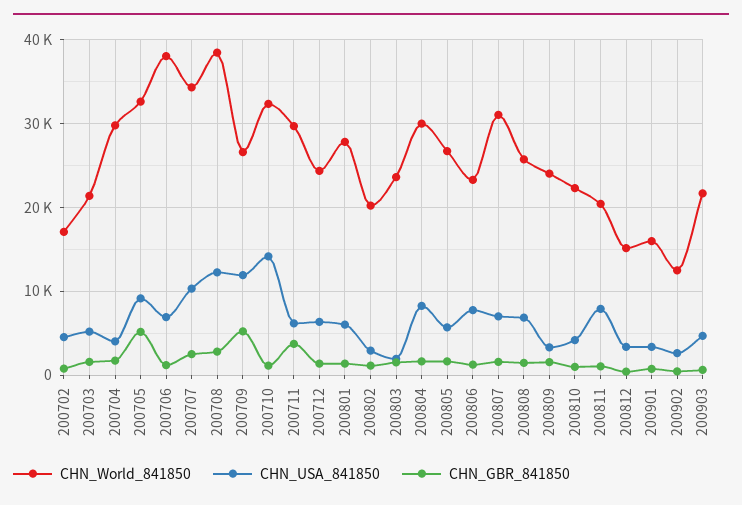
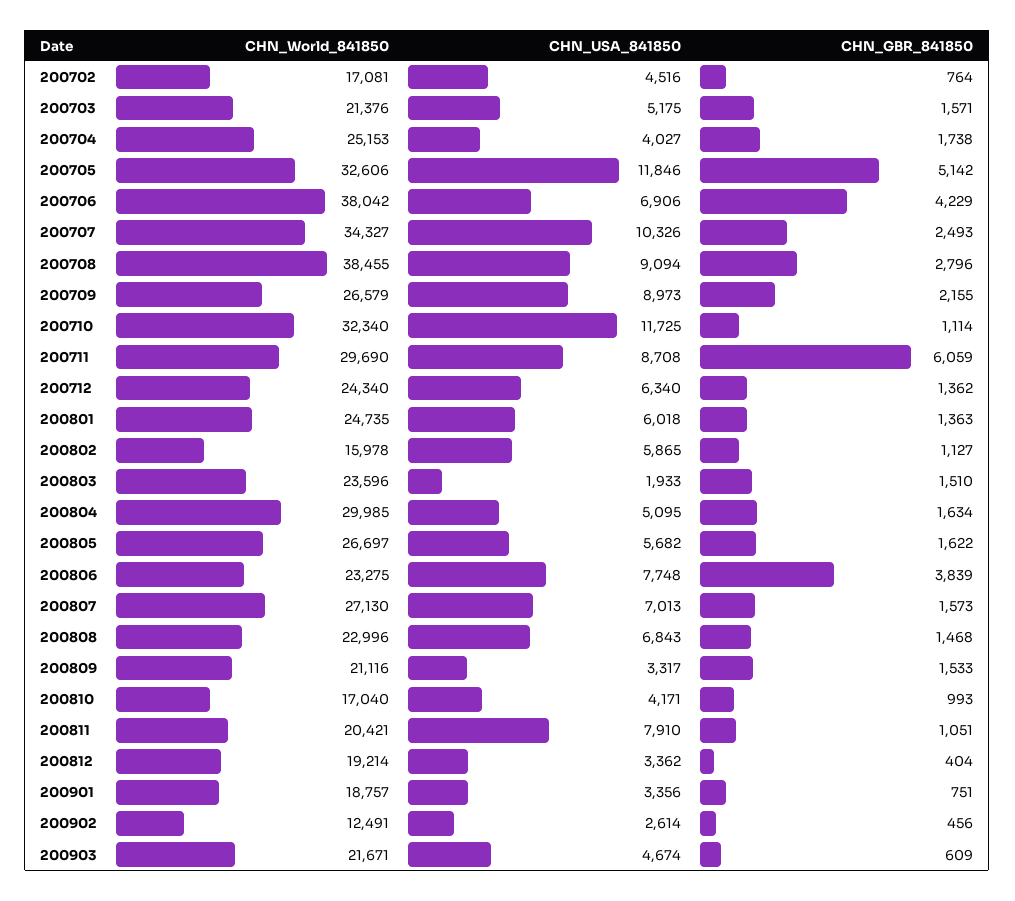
CHN_World_841850, 200704: 30000 -> 25153
CHN_USA_841850, 200705: 9000 -> 11846
CHN_GBR_841850, 200706: 1000 -> 4229
CHN_USA_841850, 200708: 12000 -> 9094
CHN_USA_841850, 200709: 12000 -> 8973
CHN_GBR_841850, 200709: 5000 -> 2155
CHN_USA_841850, 200710: 14000 -> 11725
CHN_USA_841850, 200711: 6000 -> 8708
CHN_GBR_841850, 200711: 4000 -> 6059
CHN_World_841850, 200801: 28000 -> 24735
CHN_World_841850, 200802: 20000 -> 15978
CHN_USA_841850, 200802: 3000 -> 5865
CHN_USA_841850, 200804: 8000 -> 5095
CHN_GBR_841850, 200806: 1000 -> 3839
CHN_World_841850, 200807: 31000 -> 27130
CHN_World_841850, 200808: 26000 -> 22996
CHN_World_841850, 200809: 24000 -> 21116
CHN_World_841850, 200810: 22000 -> 17040
CHN_World_841850, 200812: 15000 -> 19214
CHN_World_841850, 200901: 16000 -> 18757

